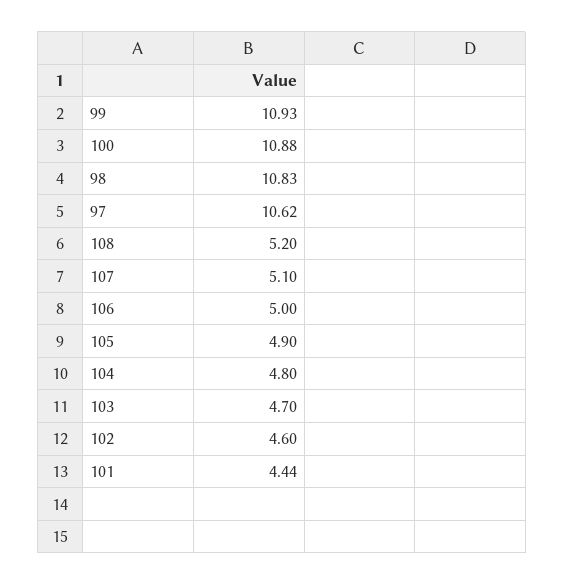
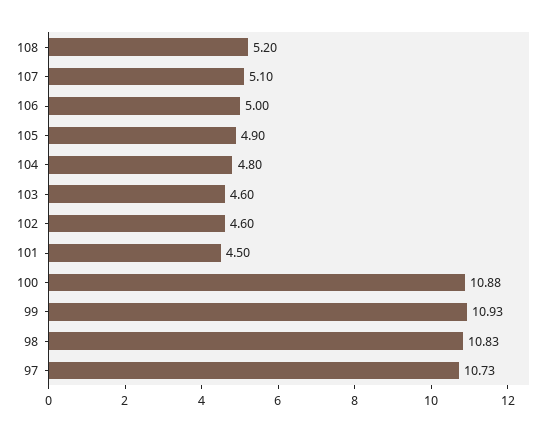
97: 10.62 -> 10.73
103: 4.7 -> 4.6
101: 4.44 -> 4.5

